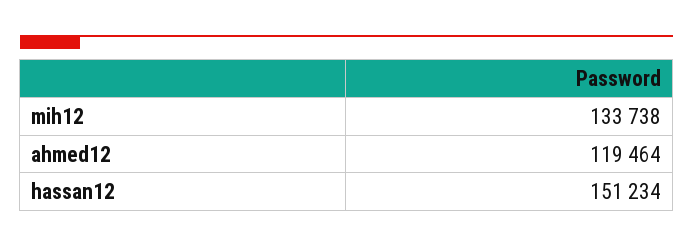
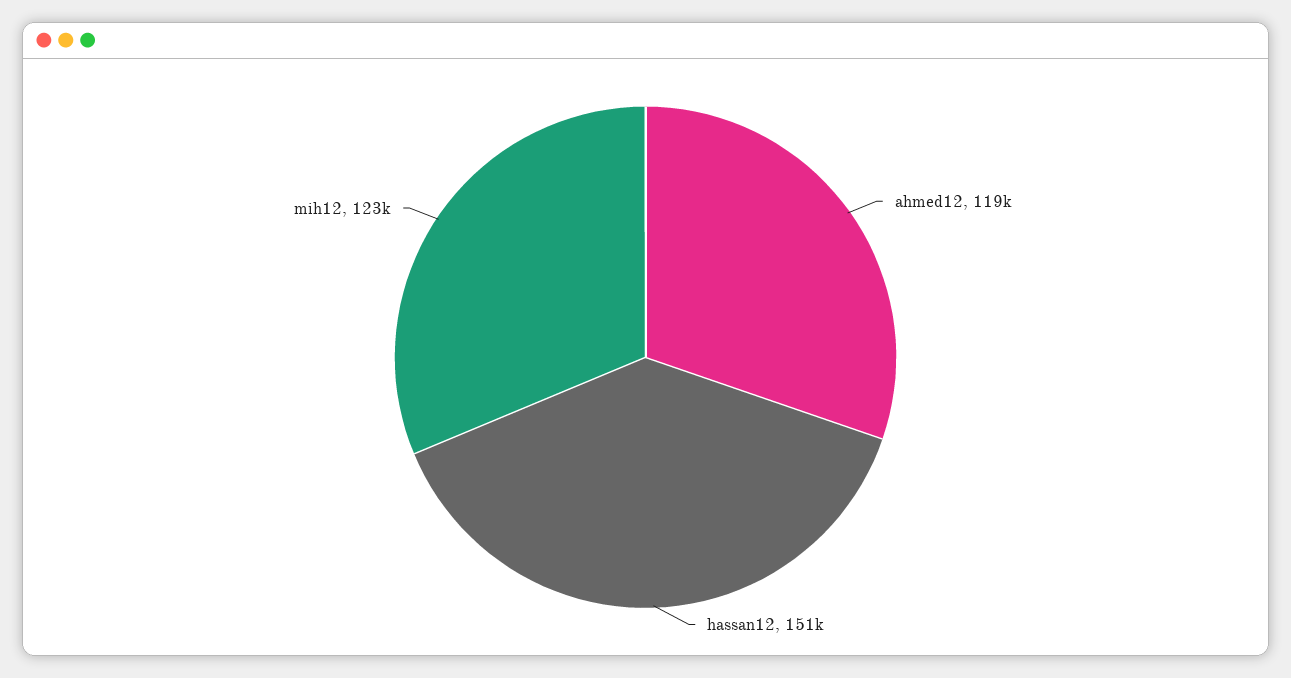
mih12: 133738 -> 123000

